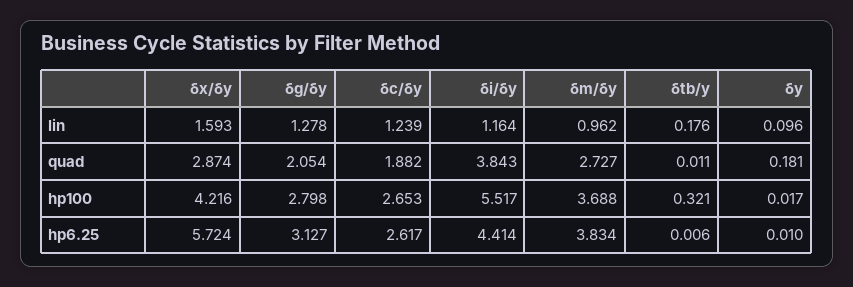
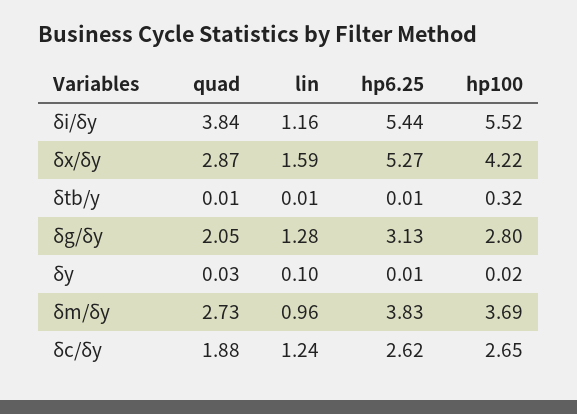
δtb/y, lin: 0.176 -> 0.01
δy, quad: 0.181 -> 0.03
δx/δy, hp6.25: 5.724 -> 5.27
δi/δy, hp6.25: 4.414 -> 5.44

